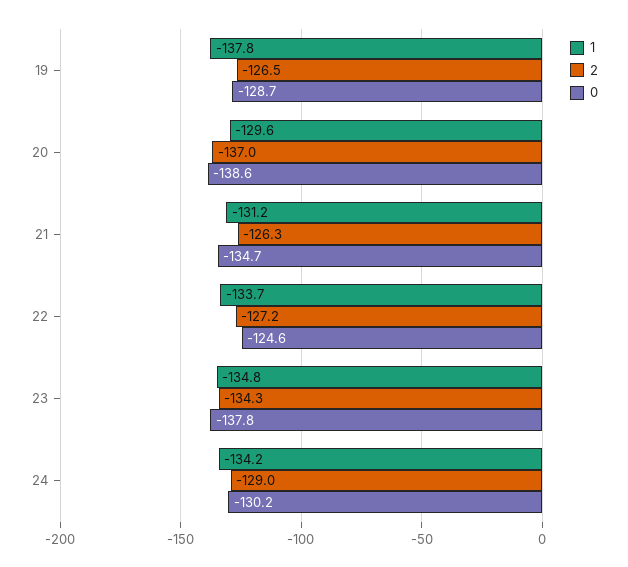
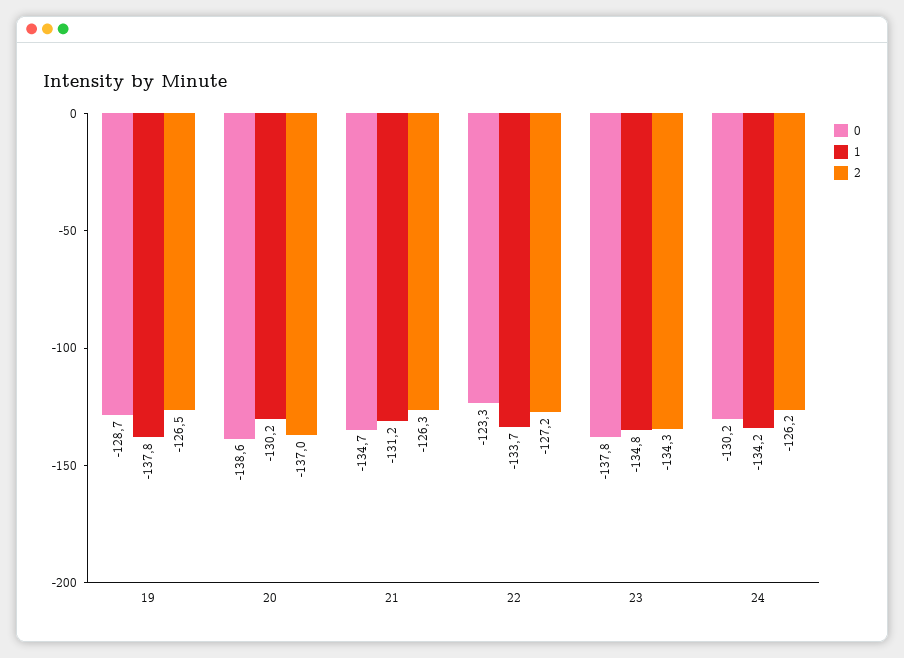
1, 20: -129.6 -> -130.2
0, 22: -124.6 -> -123.3
2, 24: -129 -> -126.2

